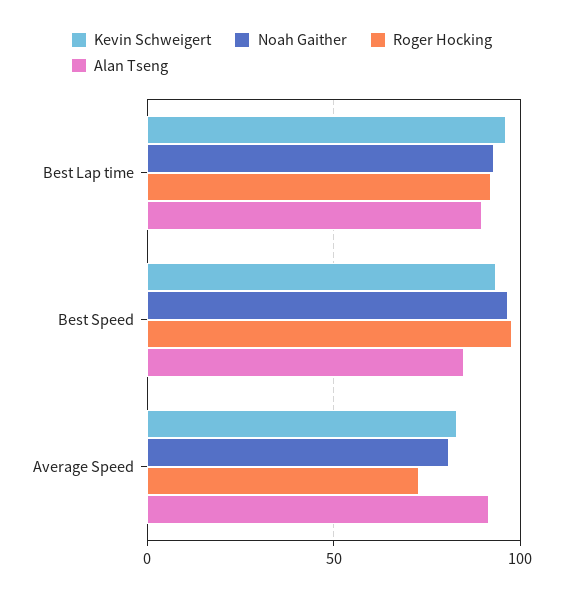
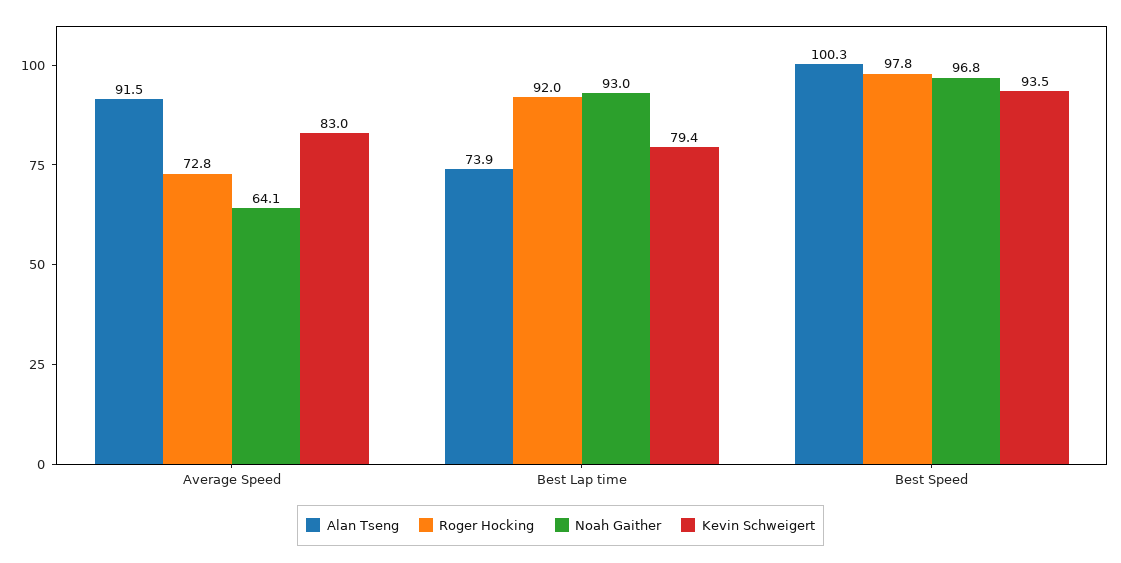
Kevin Schweigert, Best Lap time: 95 -> 79.4
Alan Tseng, Best Lap time: 90 -> 73.9
Alan Tseng, Best Speed: 85 -> 100.3
Noah Gaither, Average Speed: 80 -> 64.1

